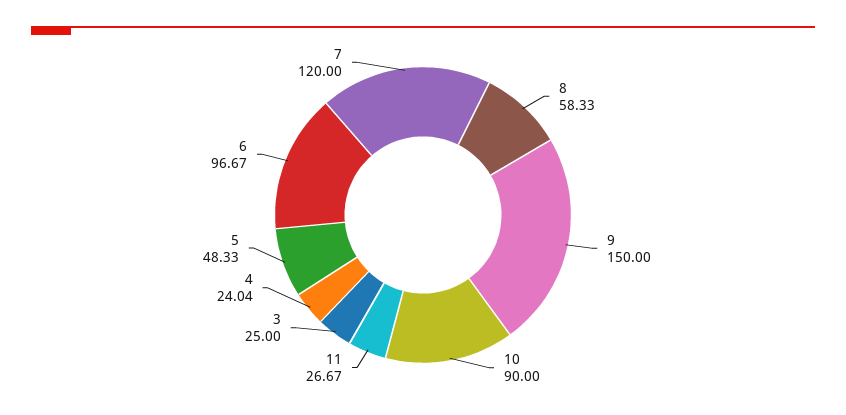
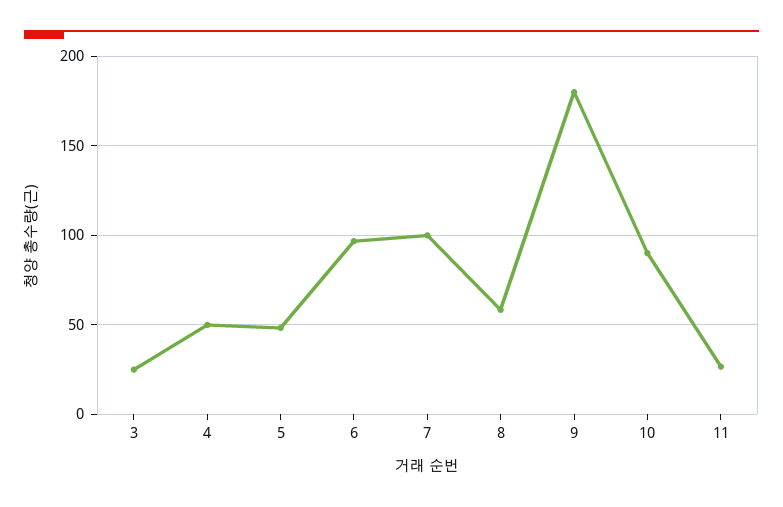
9: 150 -> 180
4: 24.04 -> 50
7: 120 -> 100

